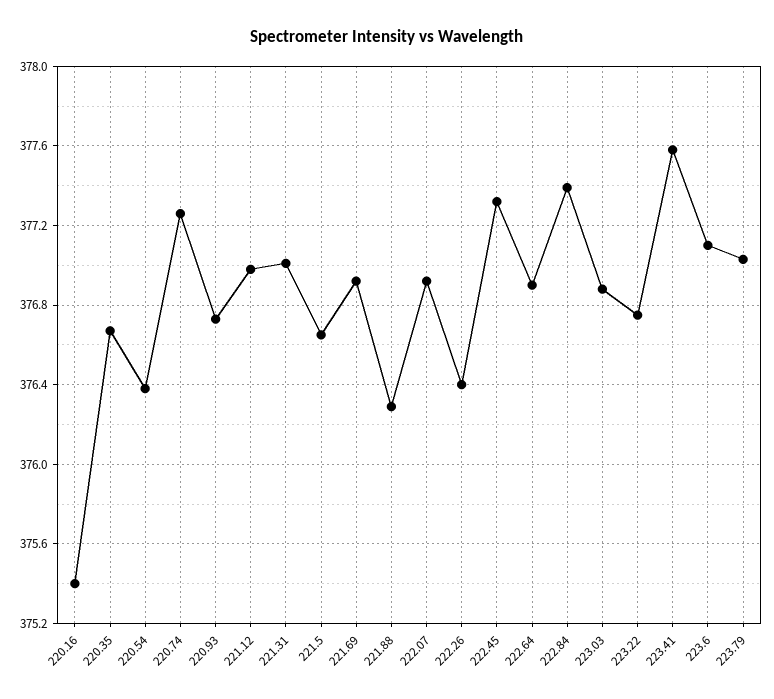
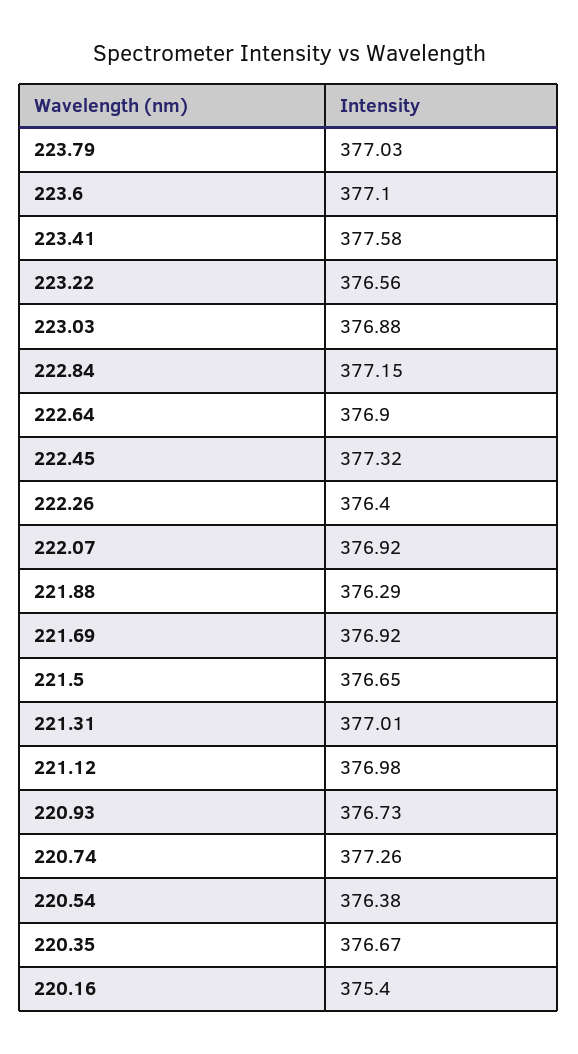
222.84: 377.4 -> 377.15
223.22: 376.75 -> 376.56

